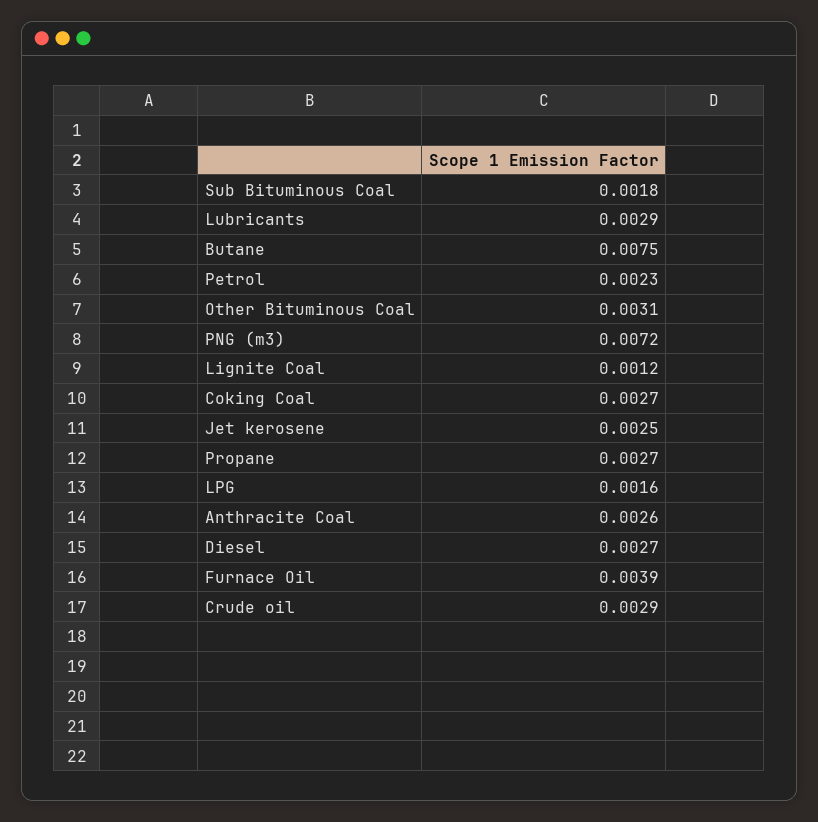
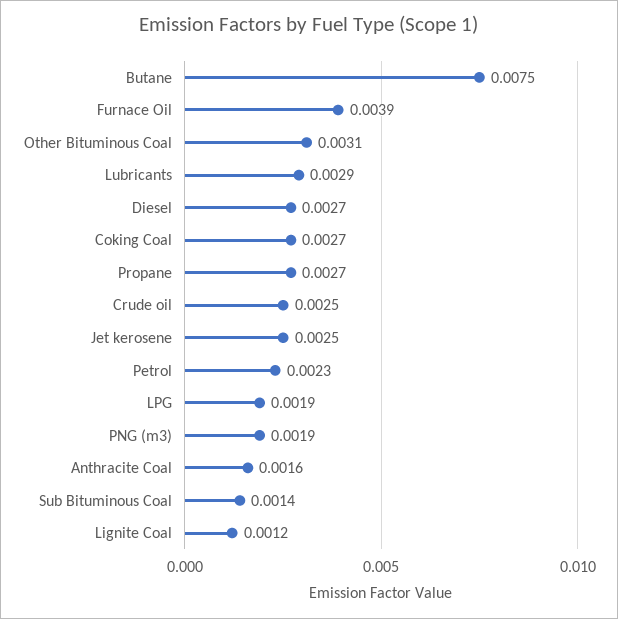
Sub Bituminous Coal: 0.0018 -> 0.0014
PNG (m3): 0.0072 -> 0.0019
LPG: 0.0016 -> 0.0019
Anthracite Coal: 0.0026 -> 0.0016
Crude oil: 0.0029 -> 0.0025

